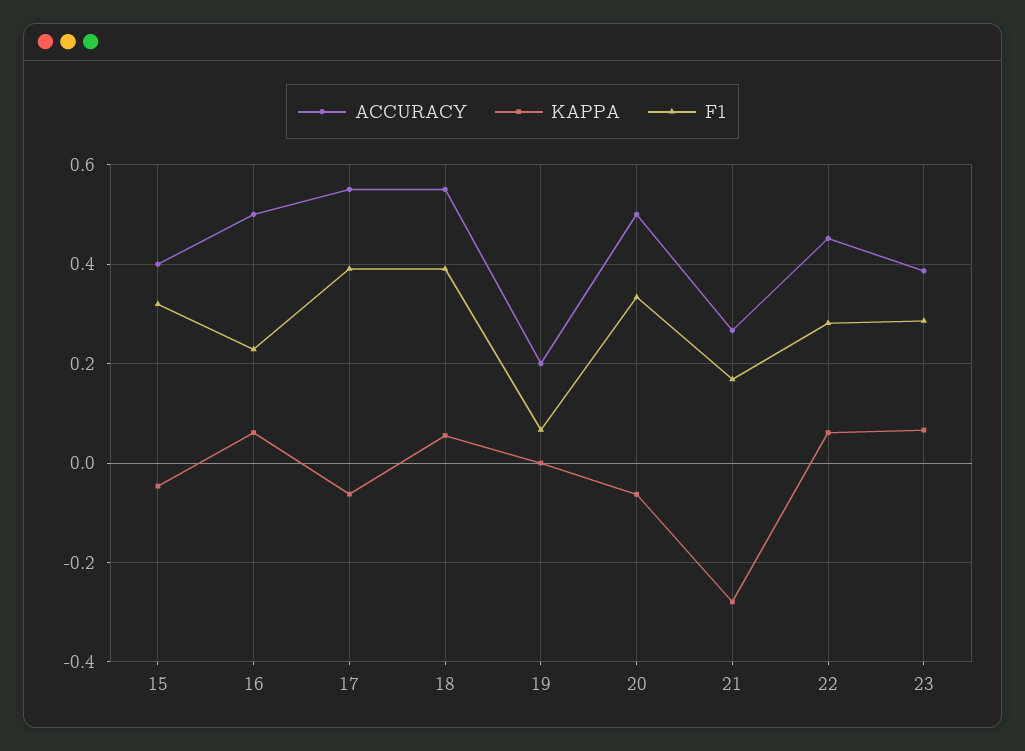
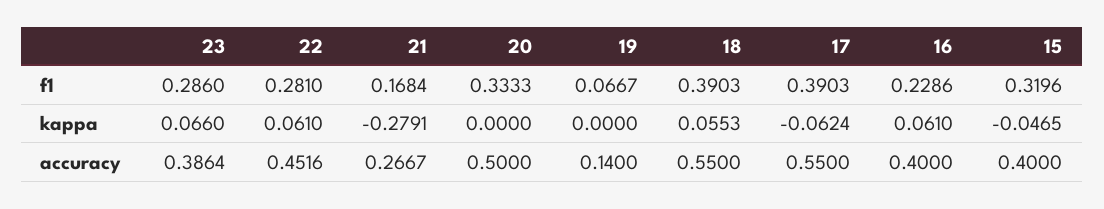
ACCURACY, 16: 0.5 -> 0.4
ACCURACY, 19: 0.2 -> 0.14
KAPPA, 20: -0.06 -> 0

